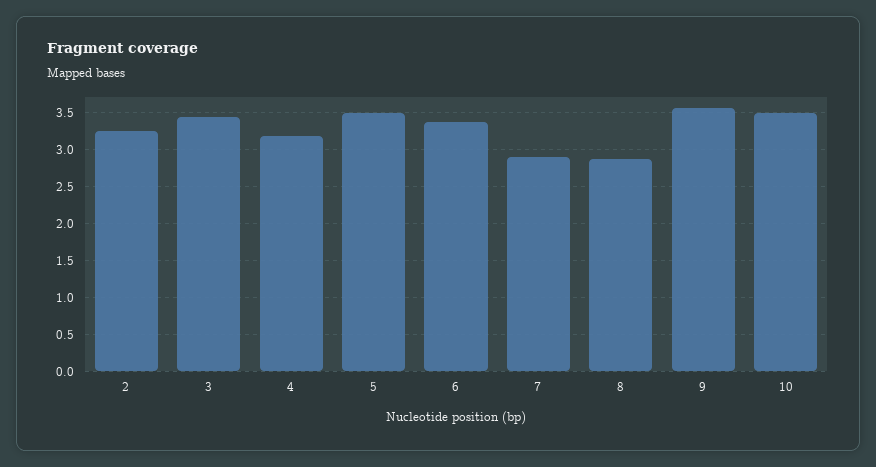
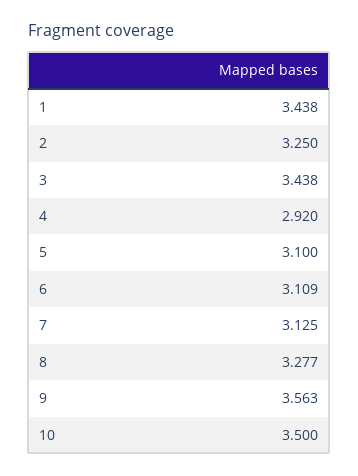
4: 3.2 -> 2.92
5: 3.5 -> 3.1
6: 3.4 -> 3.109
7: 2.9 -> 3.125
8: 2.9 -> 3.277
1: none -> 3.438

